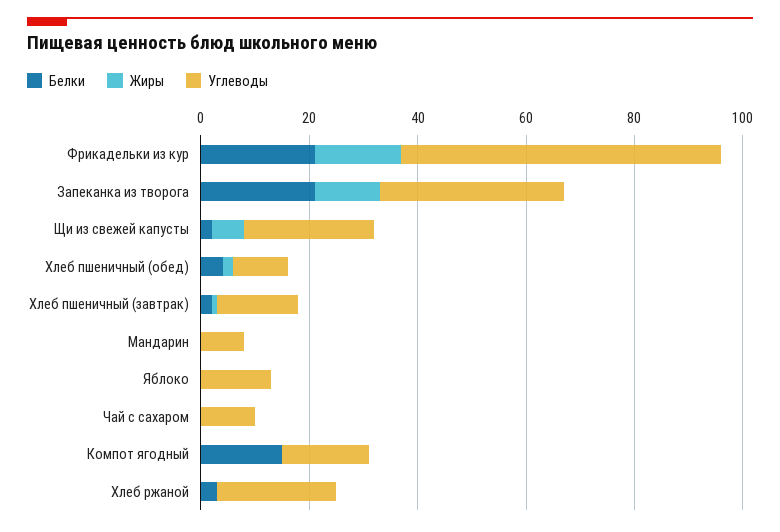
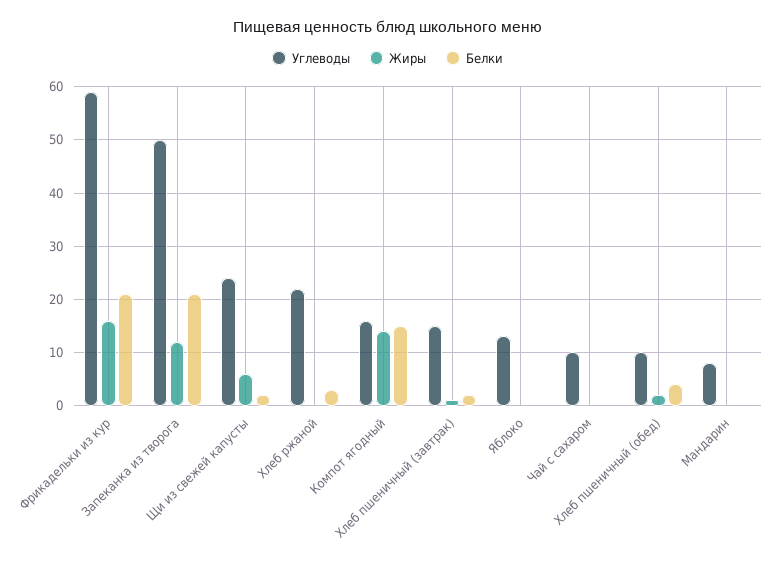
Углеводы, Запеканка из творога: 35 -> 50
Жиры, Компот ягодный: 0 -> 15

